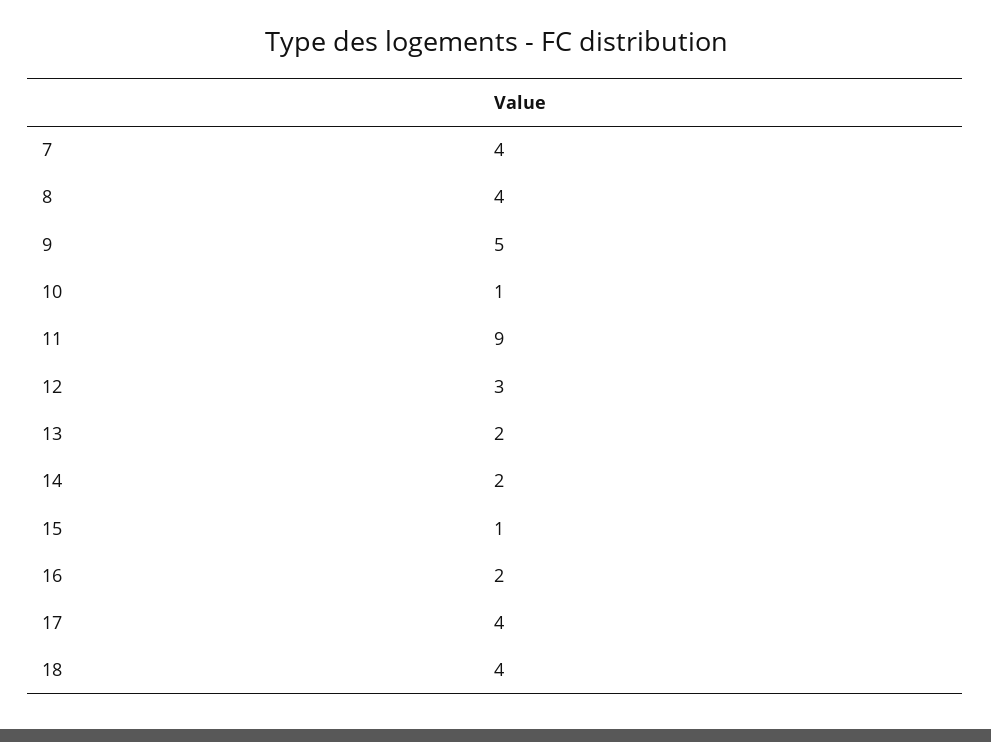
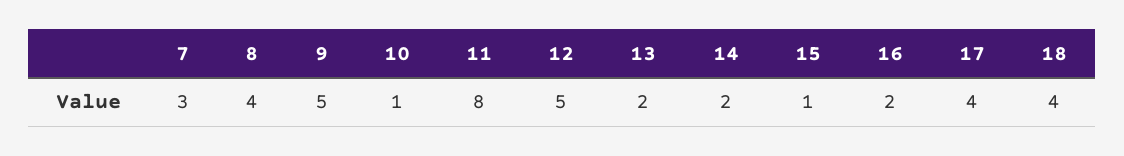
7: 4 -> 3
11: 9 -> 8
12: 3 -> 5

